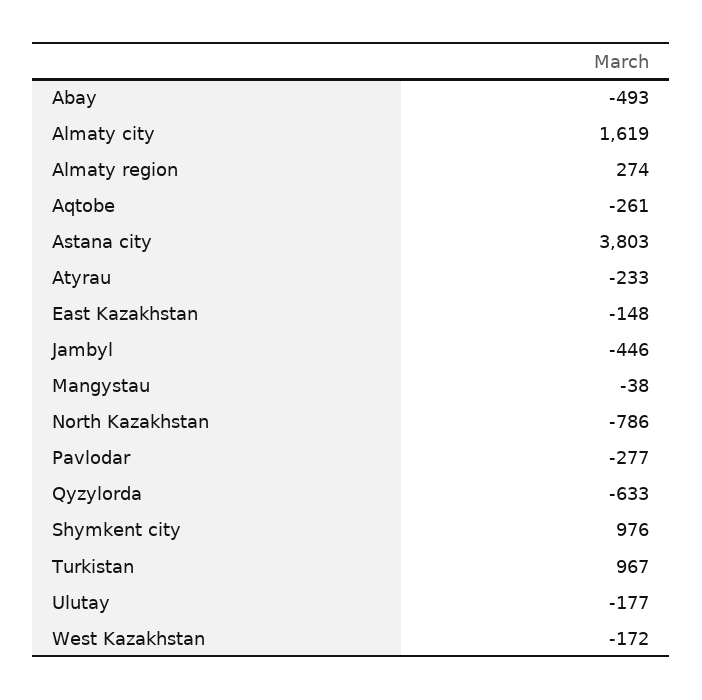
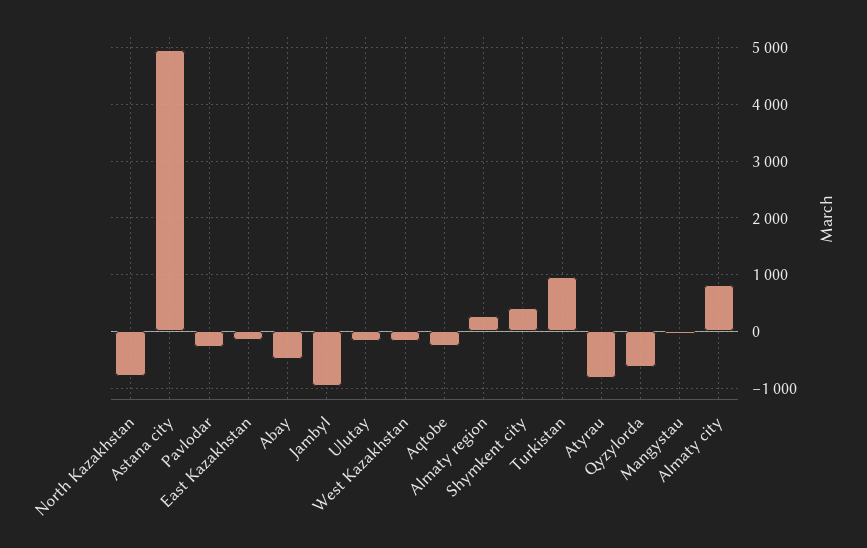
Almaty city: 1619 -> 800
Astana city: 3803 -> 5000
Atyrau: -233 -> -800
Jambyl: -446 -> -1000
Shymkent city: 976 -> 400

